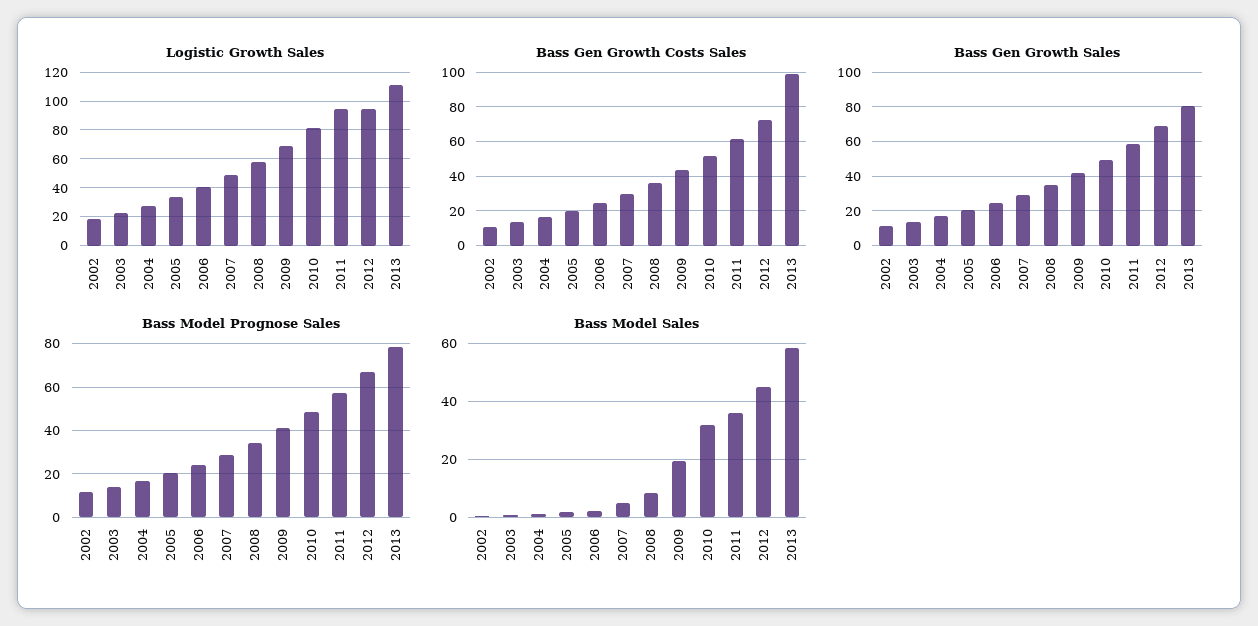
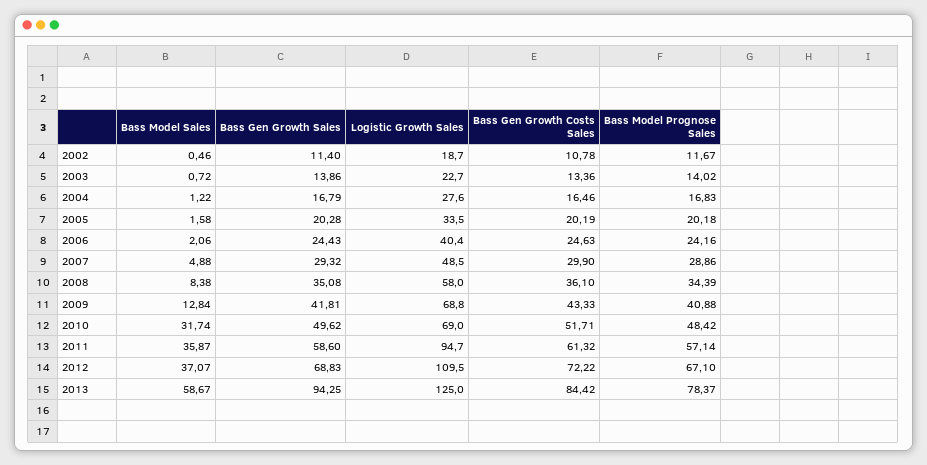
Logistic Growth Sales, 2010: 80 -> 69
Logistic Growth Sales, 2012: 95 -> 109.5
Logistic Growth Sales, 2013: 110 -> 125
Bass Gen Growth Costs Sales, 2013: 100 -> 84.42
Bass Gen Growth Sales, 2013: 80 -> 94.25
Bass Model Sales, 2009: 20 -> 12.84
Bass Model Sales, 2012: 45 -> 37.07

